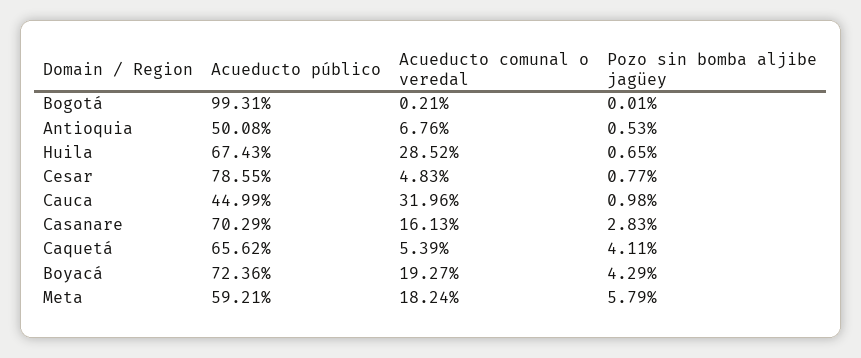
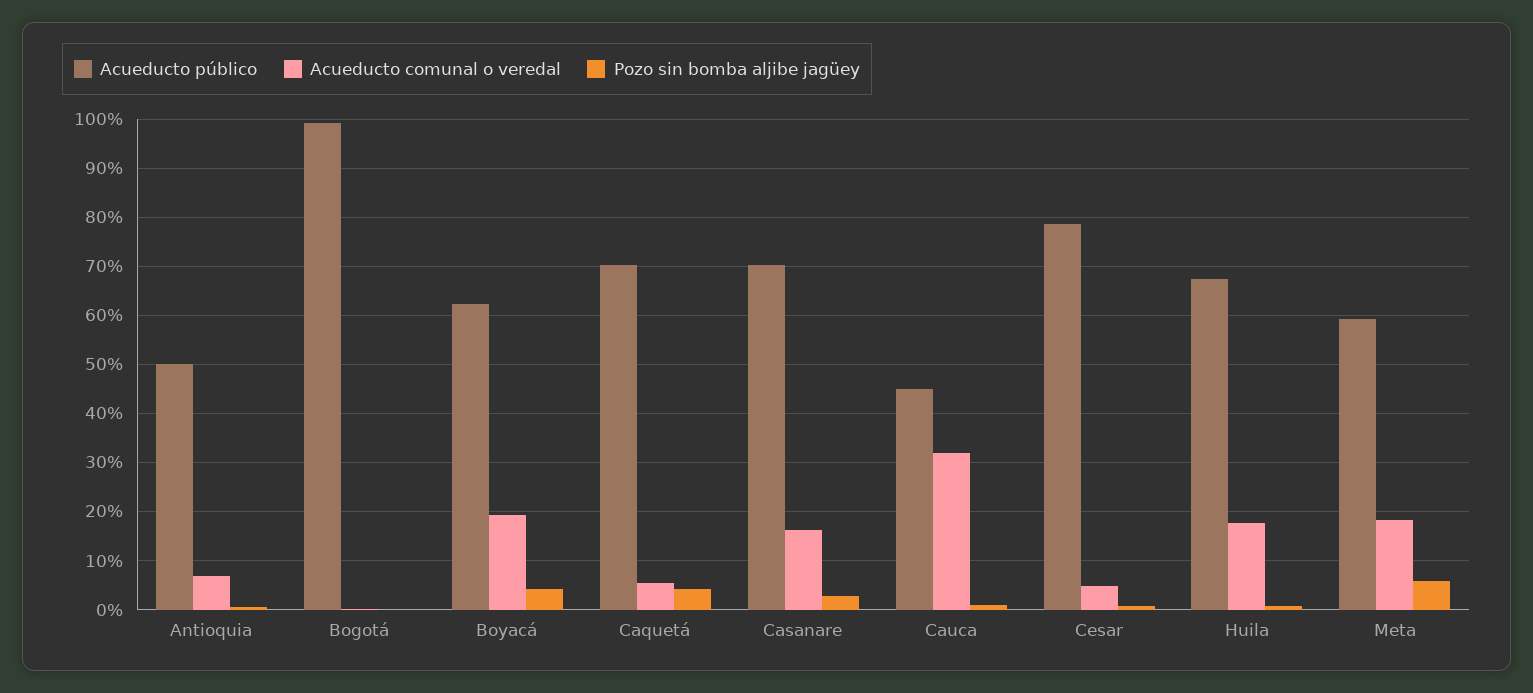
Acueducto comunal o veredal, Huila: 28.52 -> 18
Acueducto público, Caquetá: 65.62 -> 70
Acueducto público, Boyacá: 72.36 -> 62

